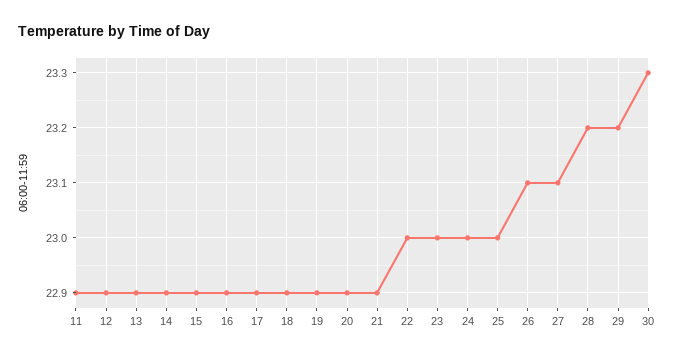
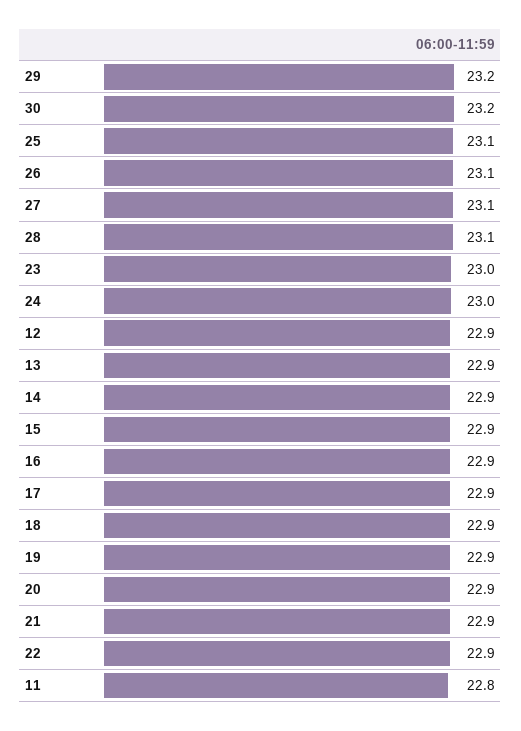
11: 22.9 -> 22.8
22: 23 -> 22.9
25: 23 -> 23.1
28: 23.2 -> 23.1
30: 23.3 -> 23.2

